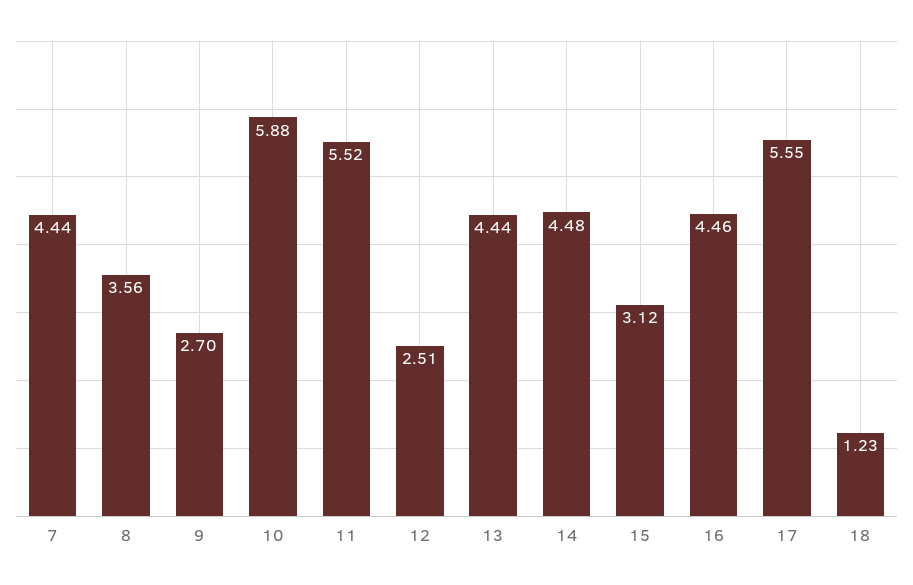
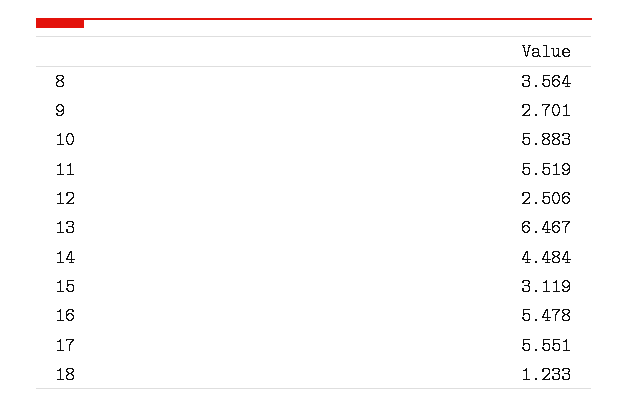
7: 4.44 -> none
13: 4.44 -> 6.467
16: 4.46 -> 5.478

